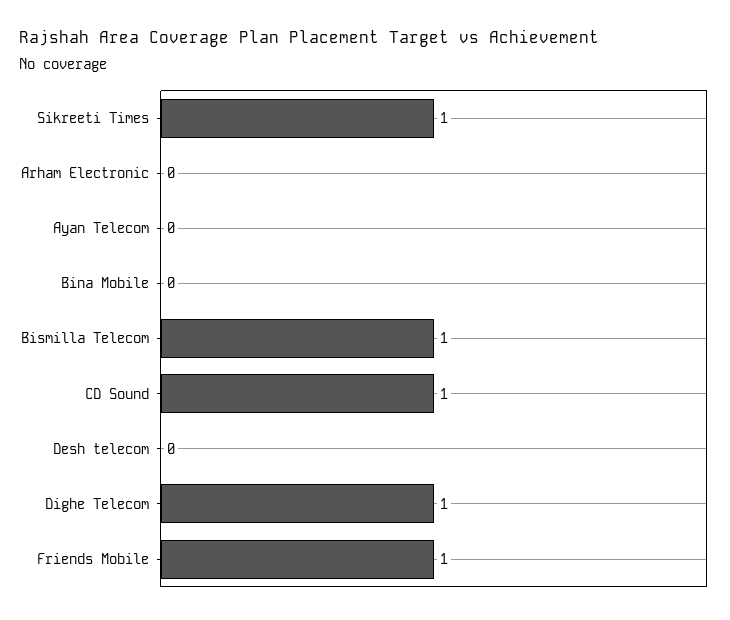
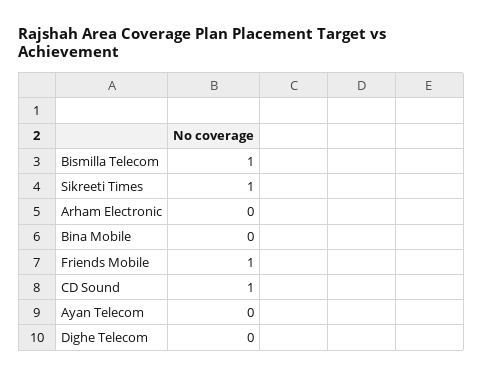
Desh telecom: 0 -> none
Dighe Telecom: 1 -> 0

